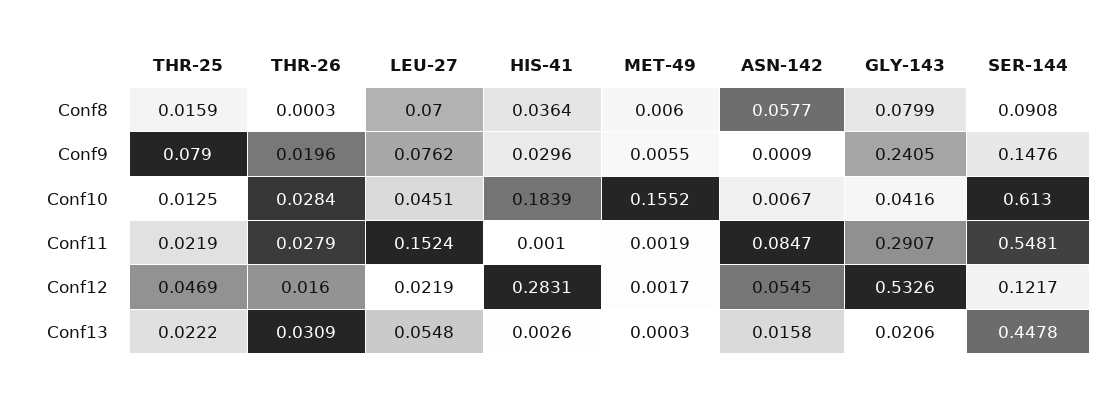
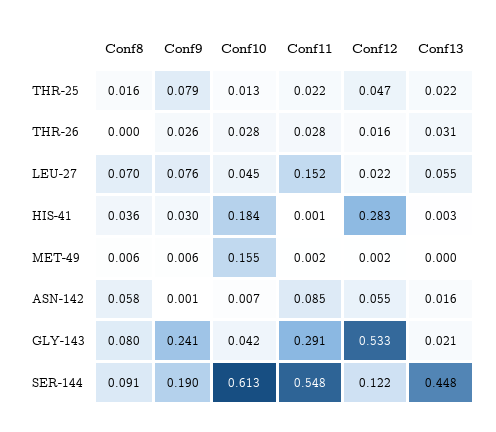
THR-26, Conf9: 0.0196 -> 0.026
SER-144, Conf9: 0.1476 -> 0.19

